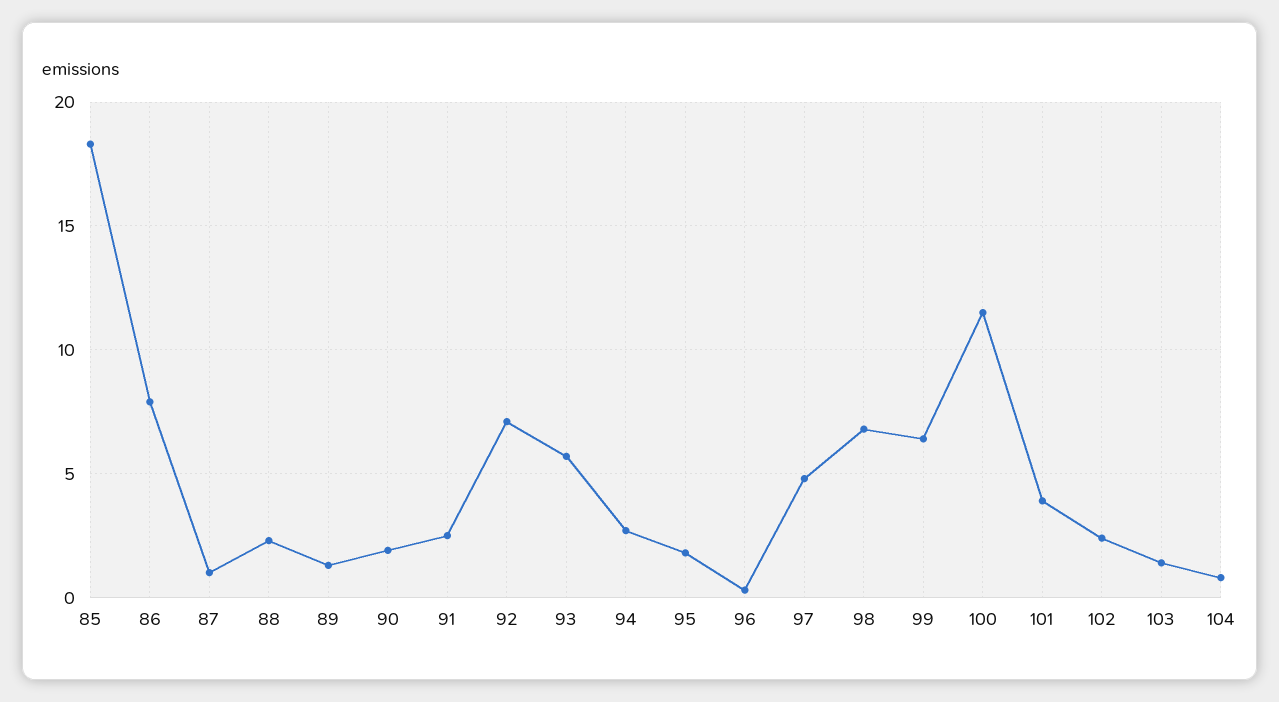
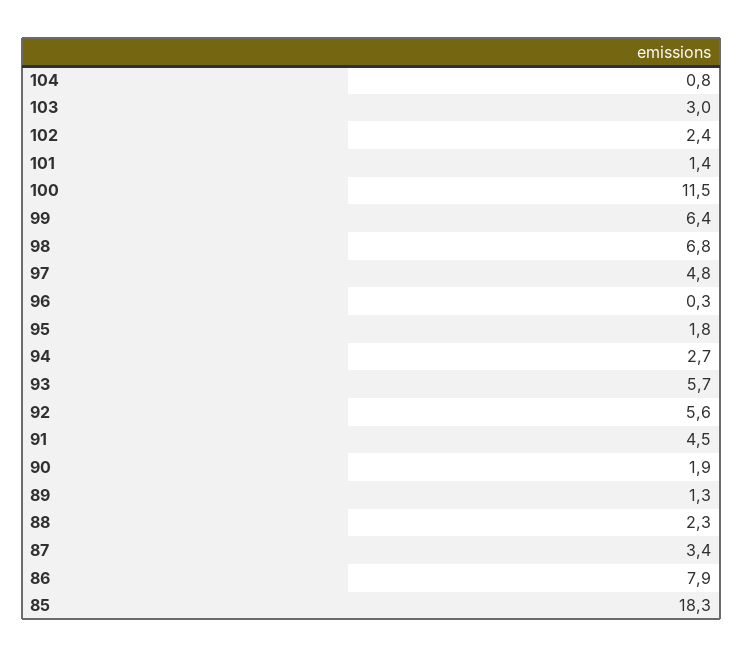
87: 1 -> 3.4
91: 2.5 -> 4.5
92: 7 -> 5.6
101: 4 -> 1.4
103: 1.5 -> 3

